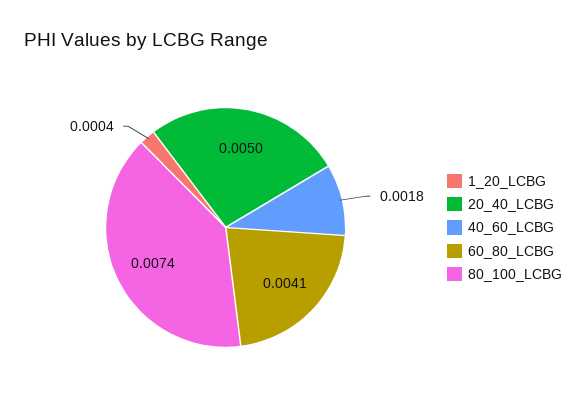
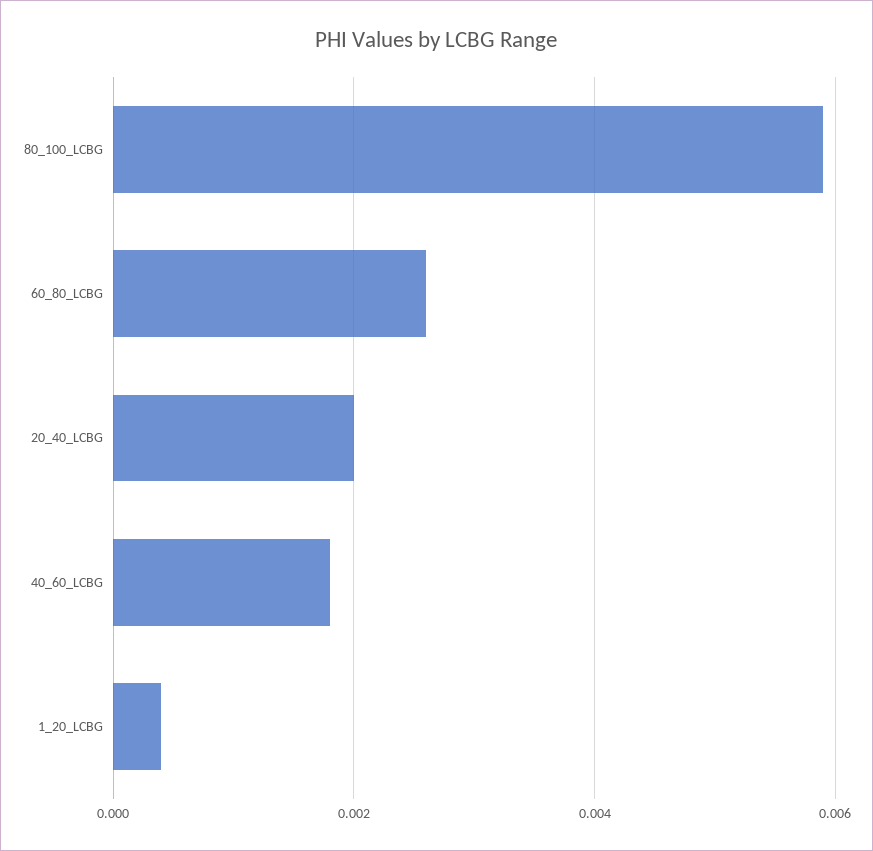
20_40_LCBG: 0.005 -> 0.002
60_80_LCBG: 0.0041 -> 0.0025
80_100_LCBG: 0.0074 -> 0.006

